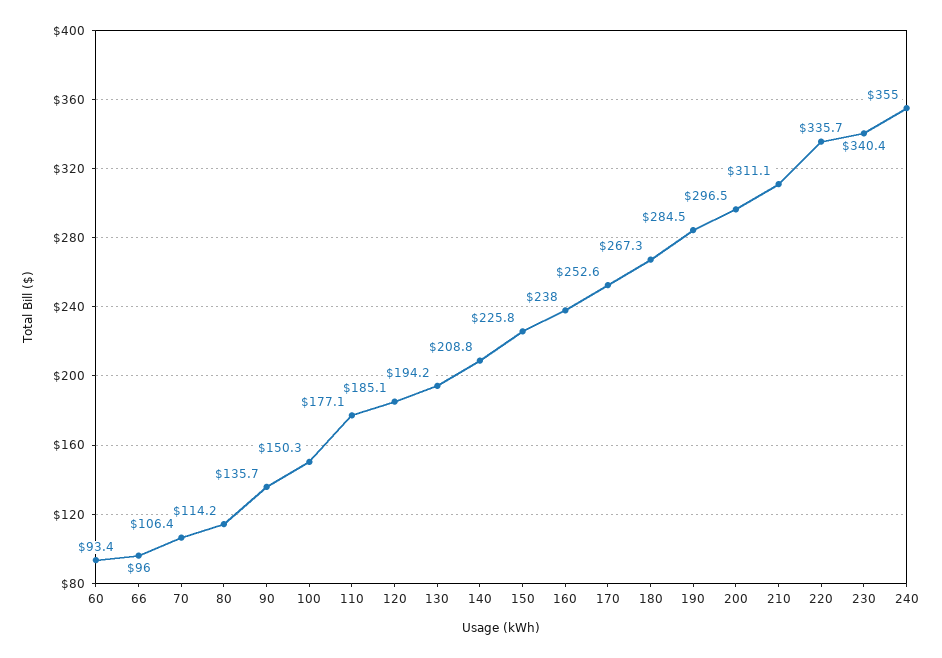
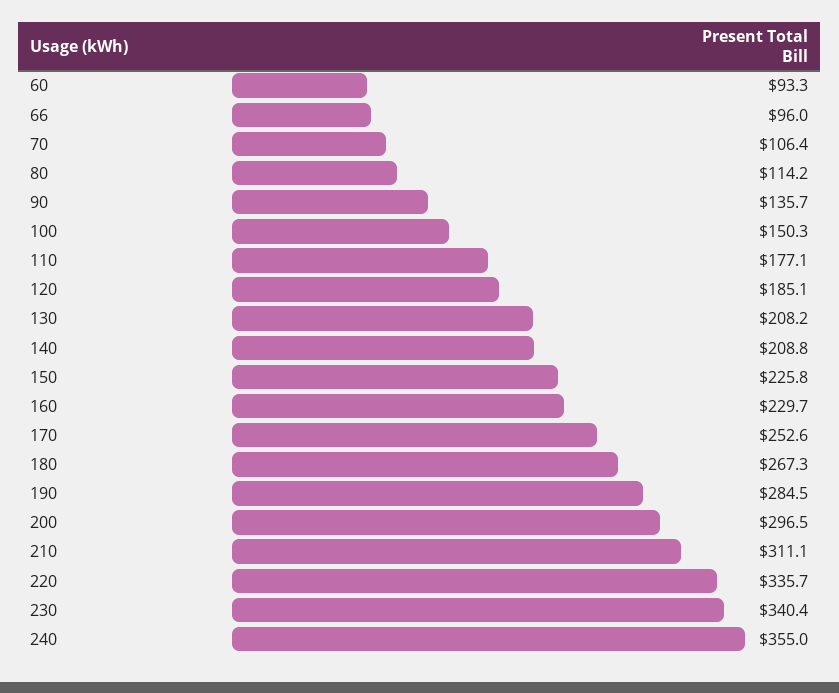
60: 93.4 -> 93.3
130: 194.2 -> 208.2
160: 238 -> 229.7

